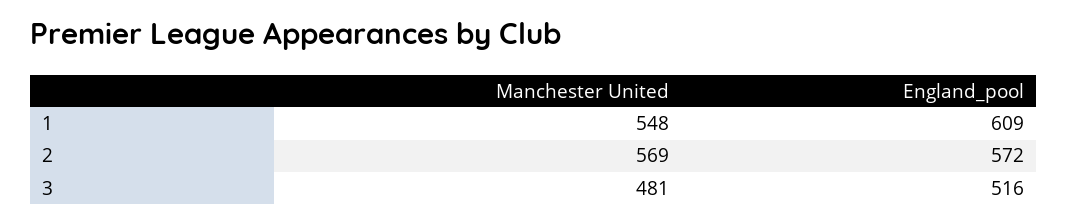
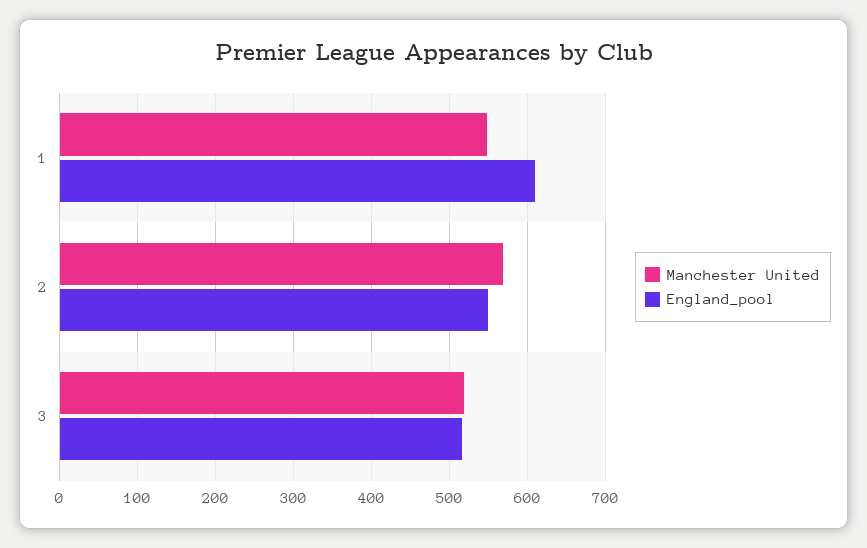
England_pool, 2: 572 -> 550
Manchester United, 3: 481 -> 520

